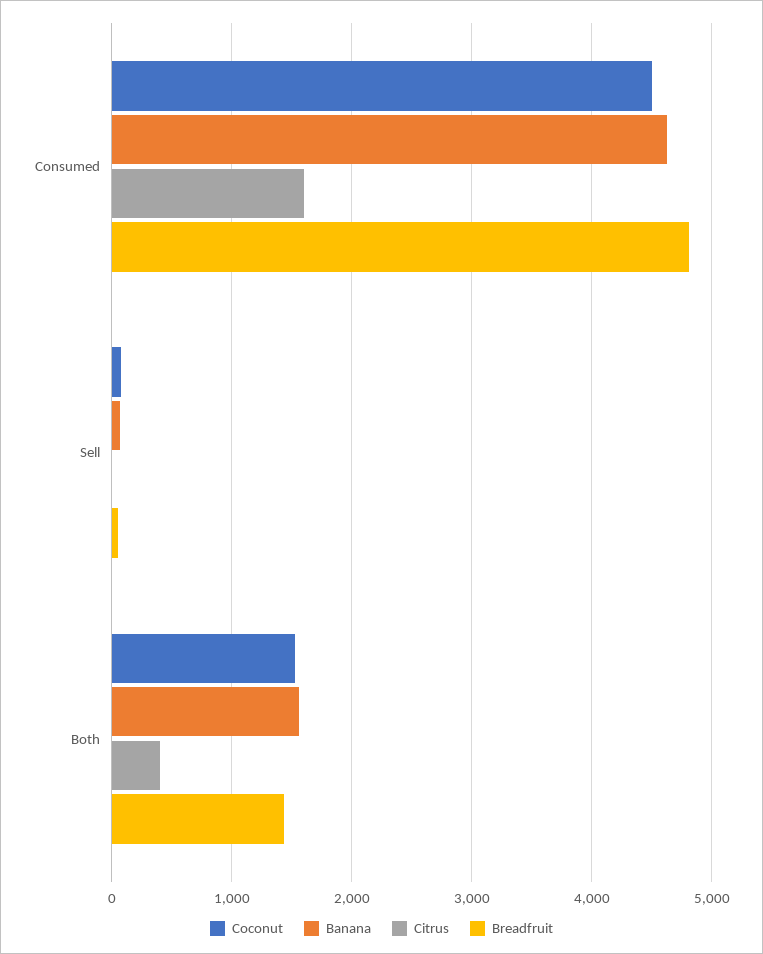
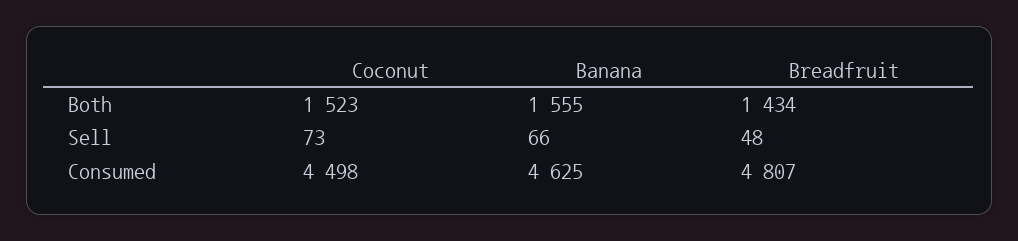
Citrus, Consumed: 1600 -> none
Citrus, Sell: 0 -> none
Citrus, Both: 400 -> none

